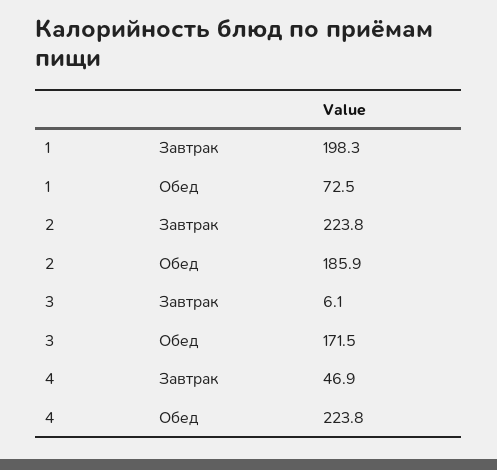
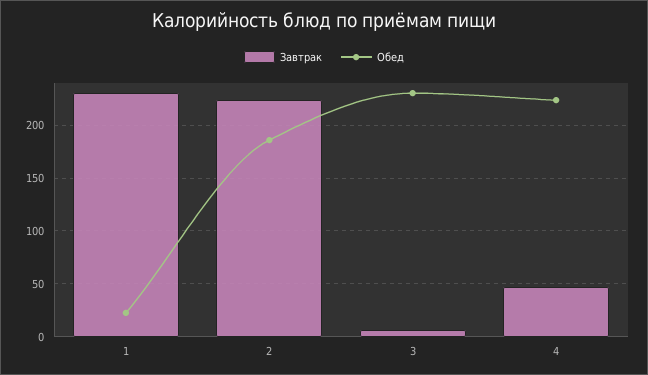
Завтрак, 1: 198.3 -> 230
Обед, 1: 72.5 -> 20
Обед, 3: 171.5 -> 230

